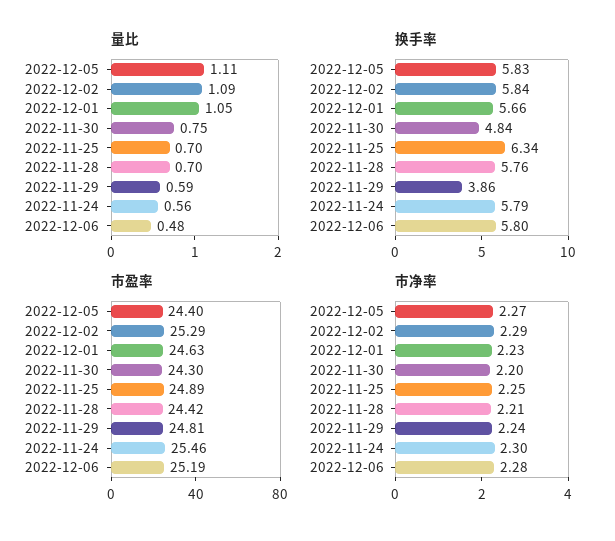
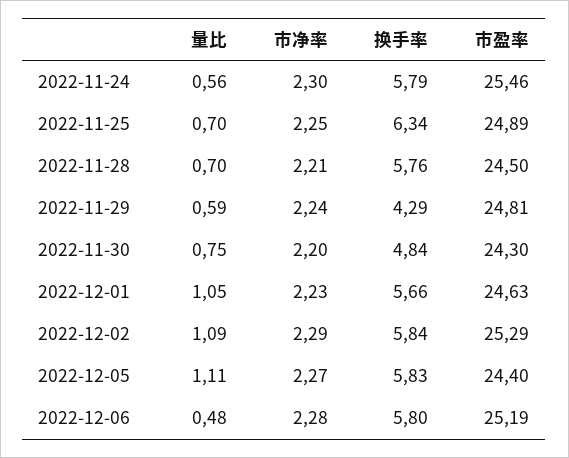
换手率, 2022-11-29: 3.86 -> 4.29
市盈率, 2022-11-28: 24.42 -> 24.5

